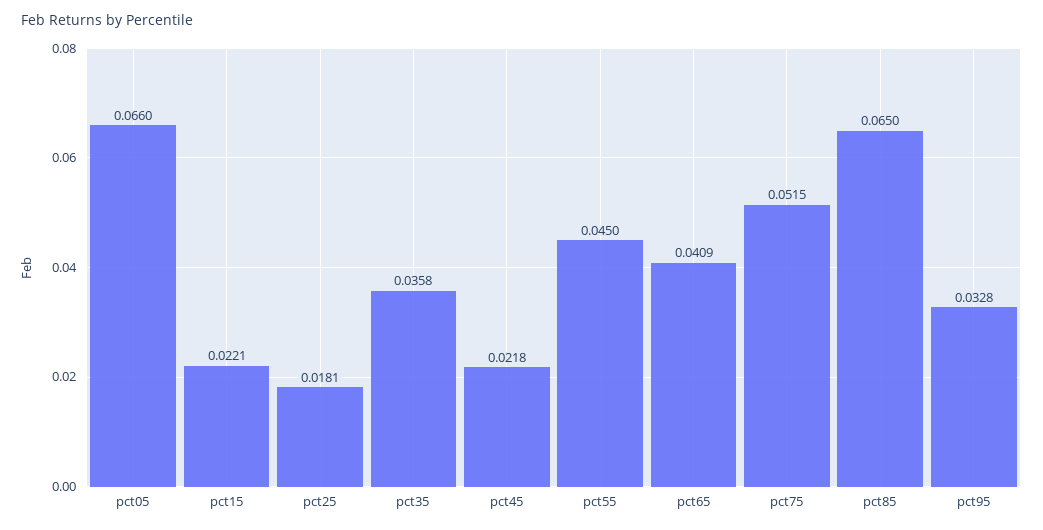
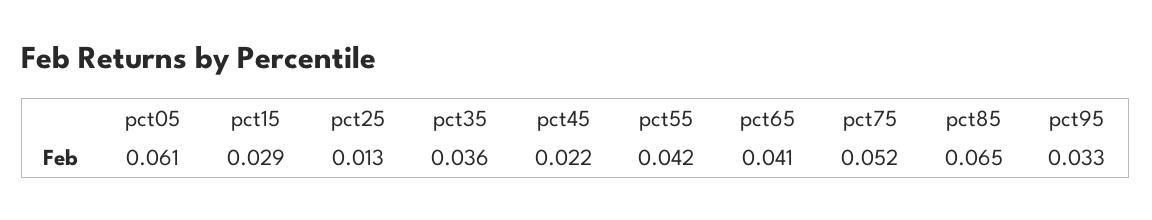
pct05: 0.066 -> 0.061
pct15: 0.0221 -> 0.029
pct25: 0.0181 -> 0.013
pct55: 0.045 -> 0.042

